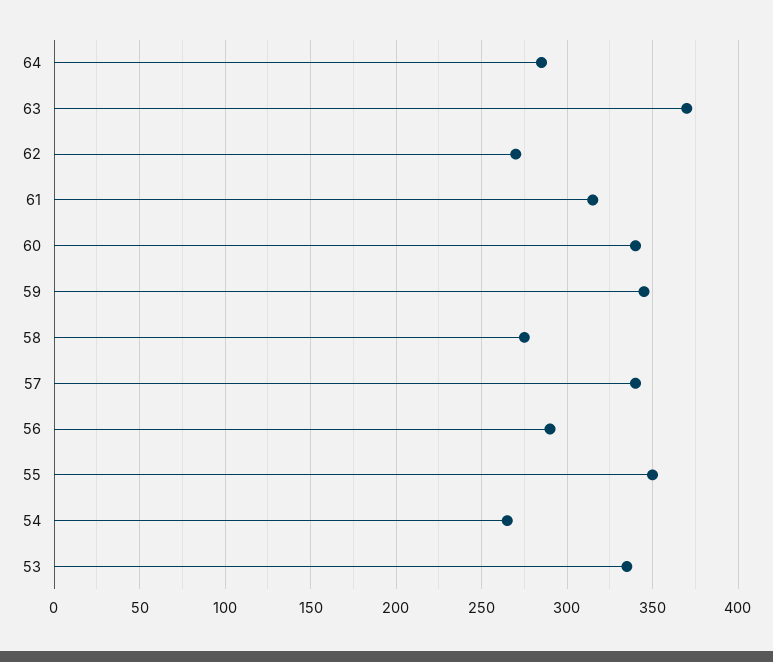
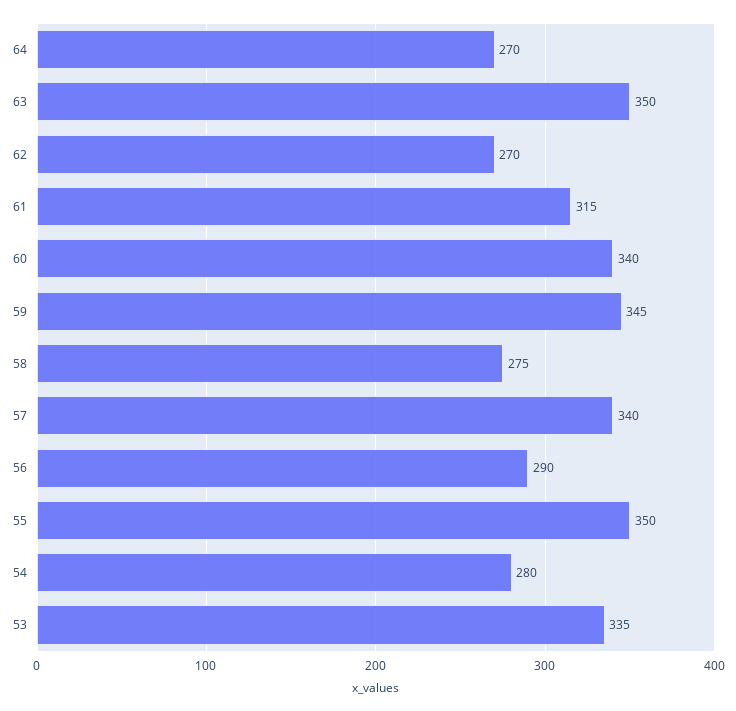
64: 285 -> 270
63: 370 -> 350
54: 265 -> 280

